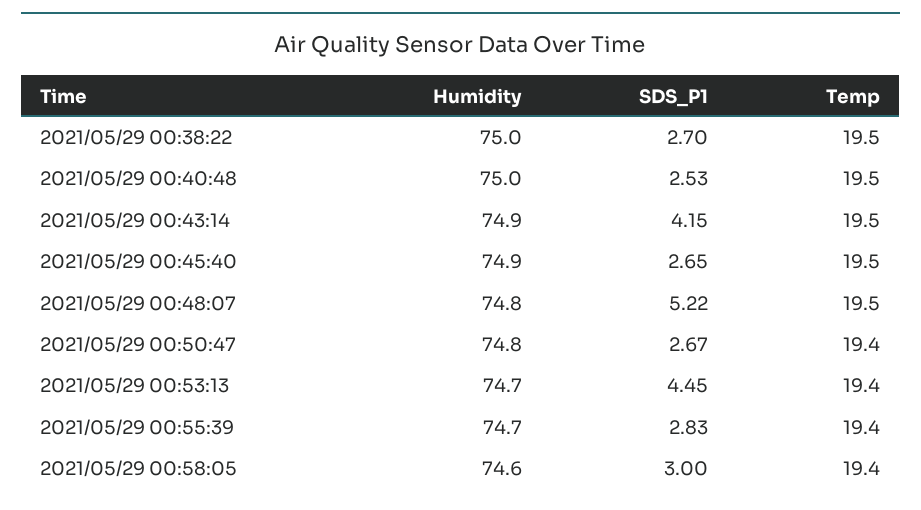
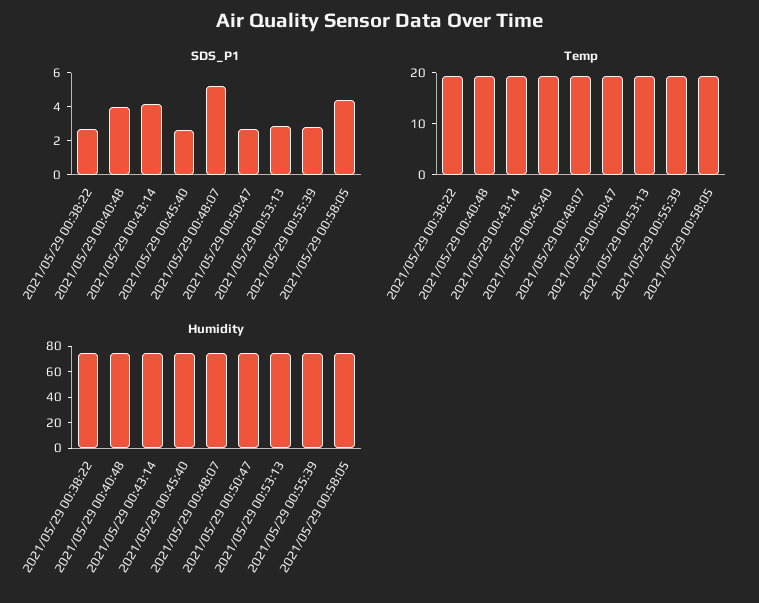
SDS_P1, 2021/05/29 00:40:48: 2.53 -> 4
SDS_P1, 2021/05/29 00:53:13: 4.45 -> 3
SDS_P1, 2021/05/29 00:58:05: 3 -> 4.5

